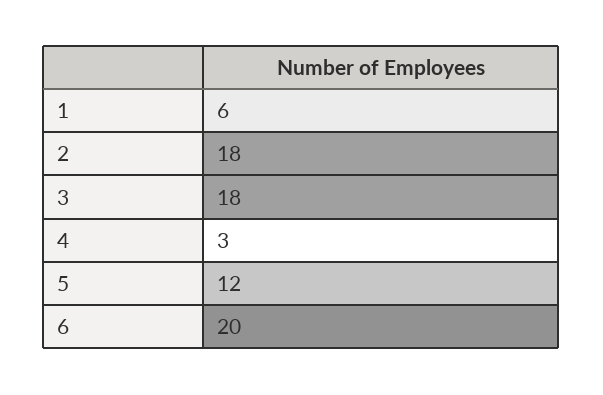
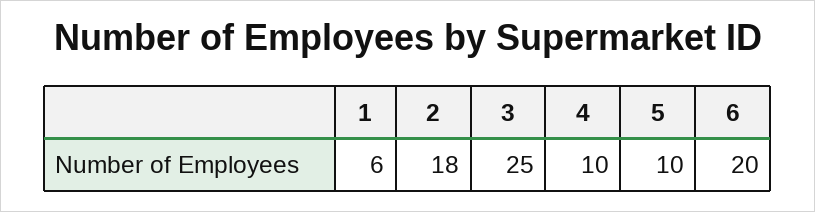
3: 18 -> 25
4: 3 -> 10
5: 12 -> 10

